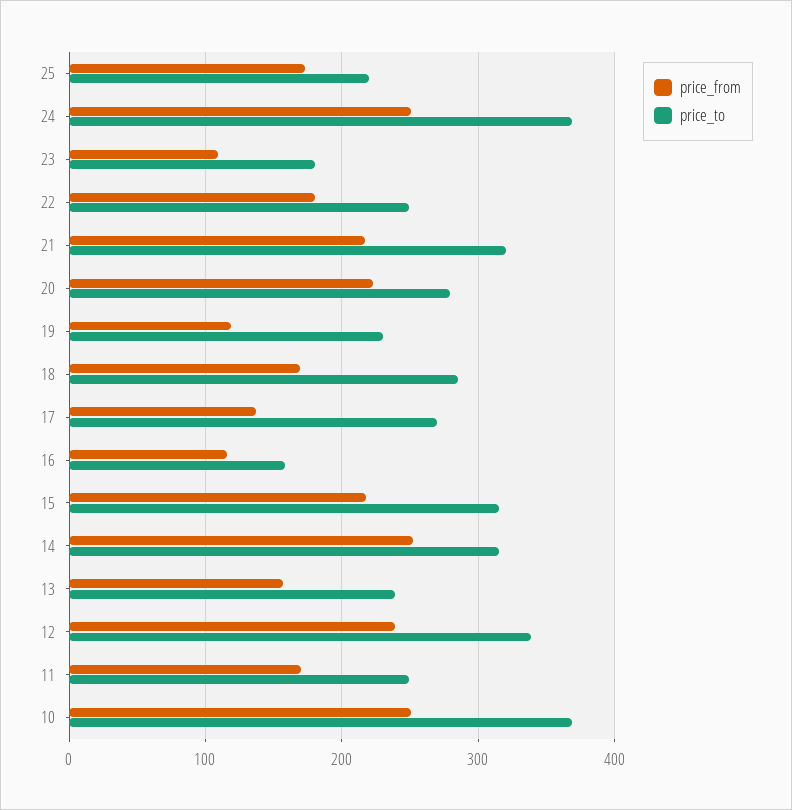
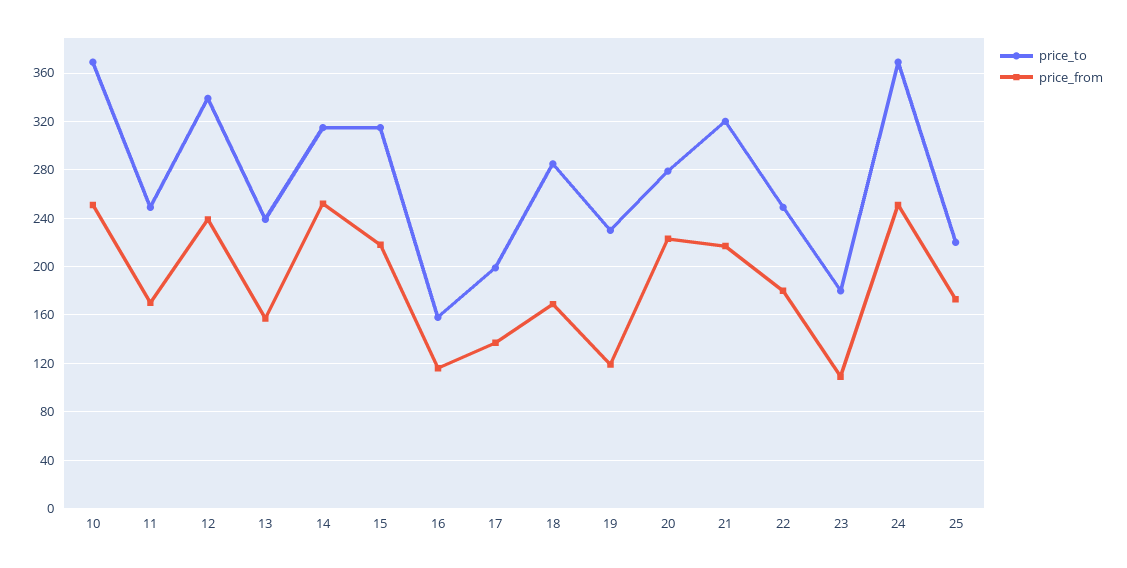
price_to, 17: 270 -> 200

